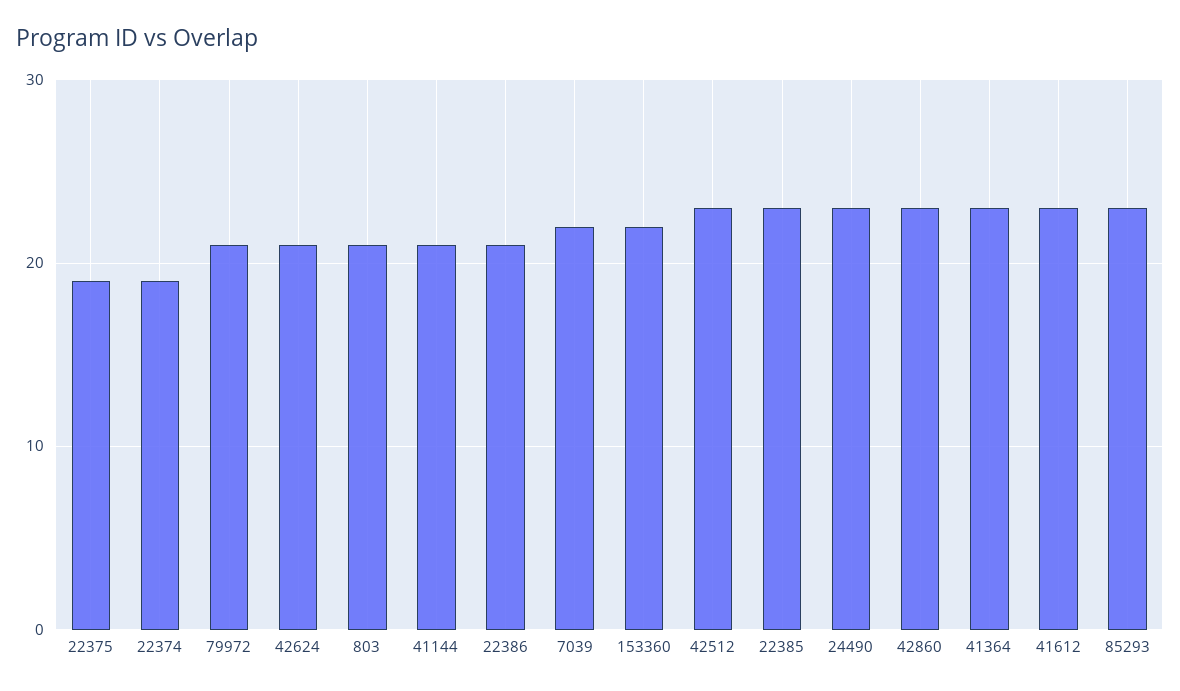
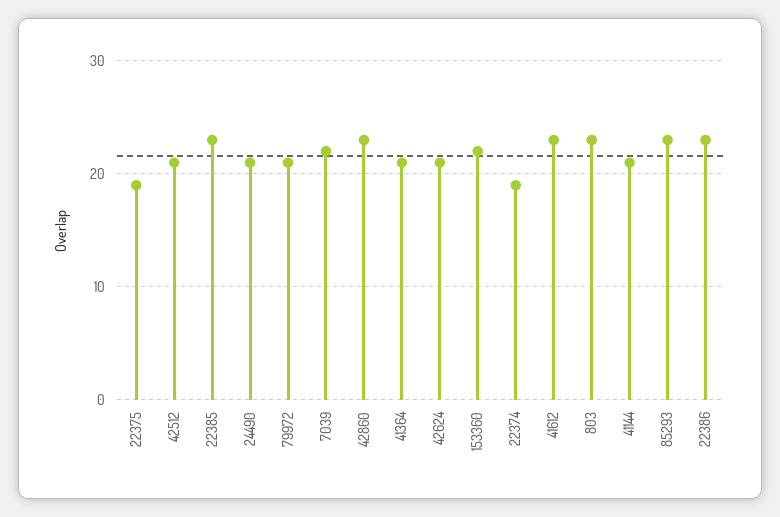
803: 21 -> 23
22386: 21 -> 23
42512: 23 -> 21
24490: 23 -> 21
41364: 23 -> 21

